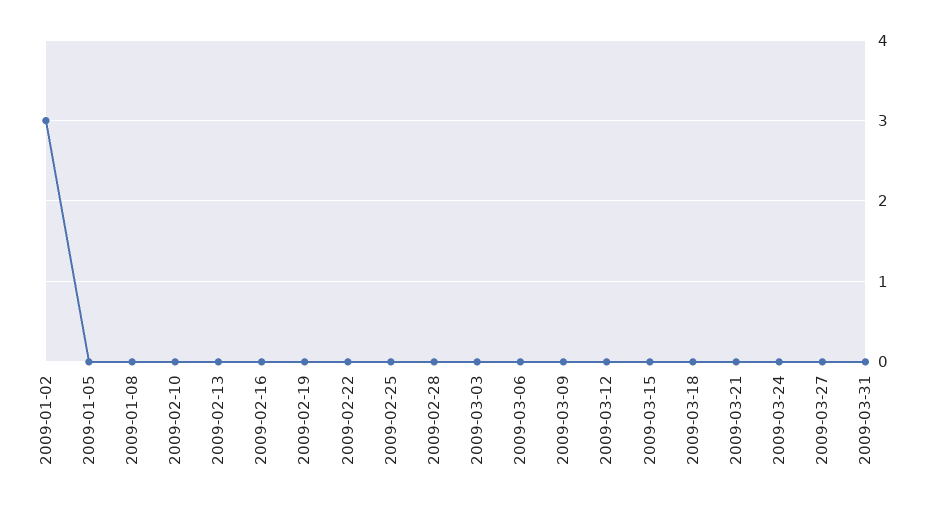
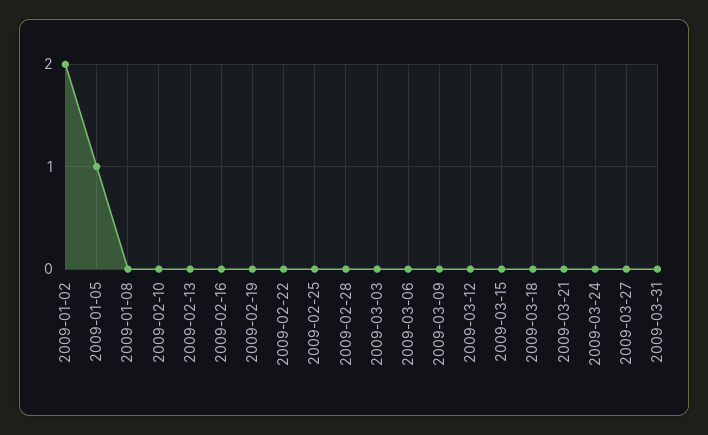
2009-01-02: 3 -> 2
2009-01-05: 0 -> 1

